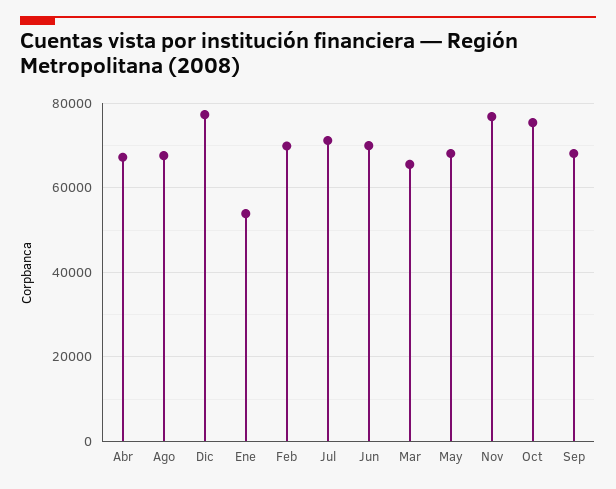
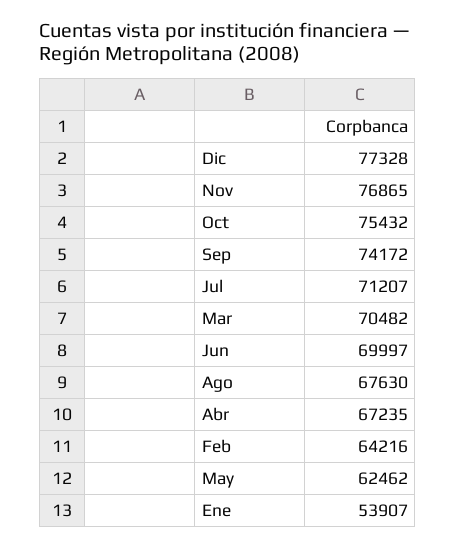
Feb: 70000 -> 64216
Mar: 66000 -> 70482
May: 68000 -> 62462
Sep: 68000 -> 74172

